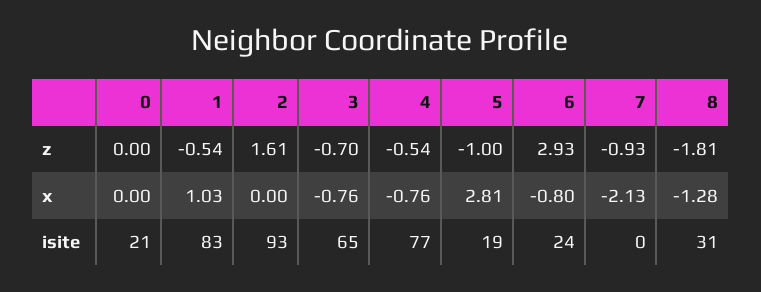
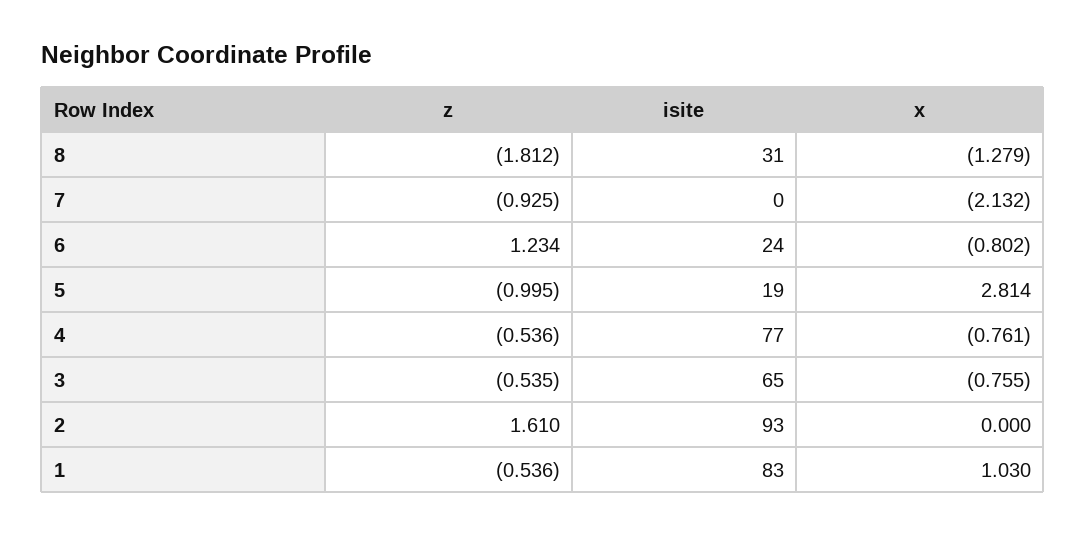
0, z: 0 -> none
3, z: -0.7 -> -0.535
6, z: 2.93 -> 1.234
0, x: 0 -> none
0, isite: 21 -> none

